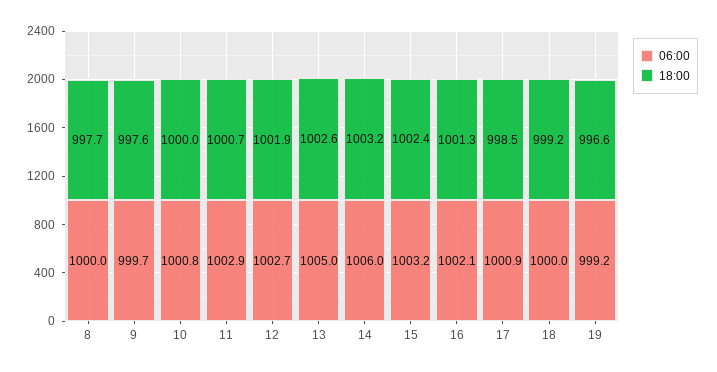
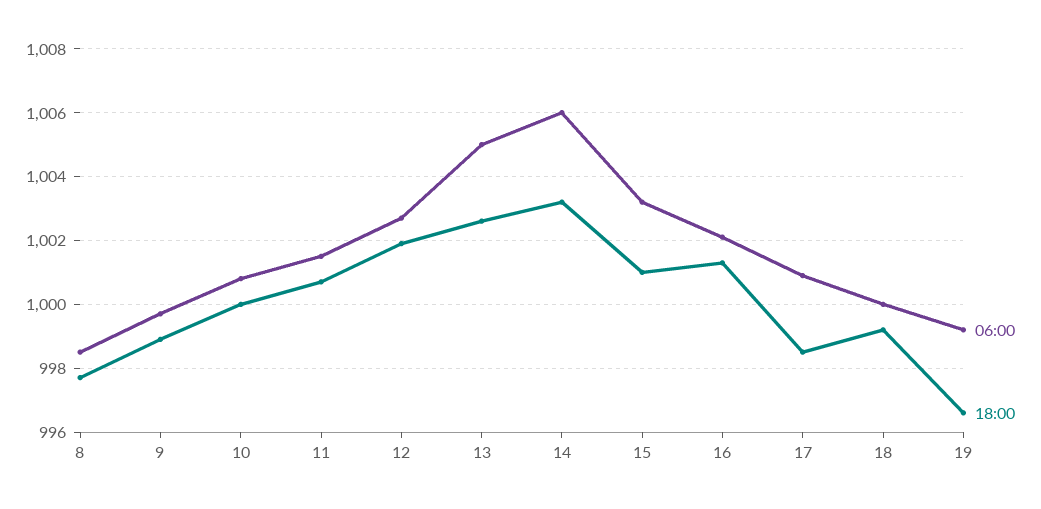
06:00, 8: 1000 -> 998.5
18:00, 9: 997.6 -> 999
06:00, 11: 1002.9 -> 1001.5
18:00, 15: 1002.4 -> 1001

